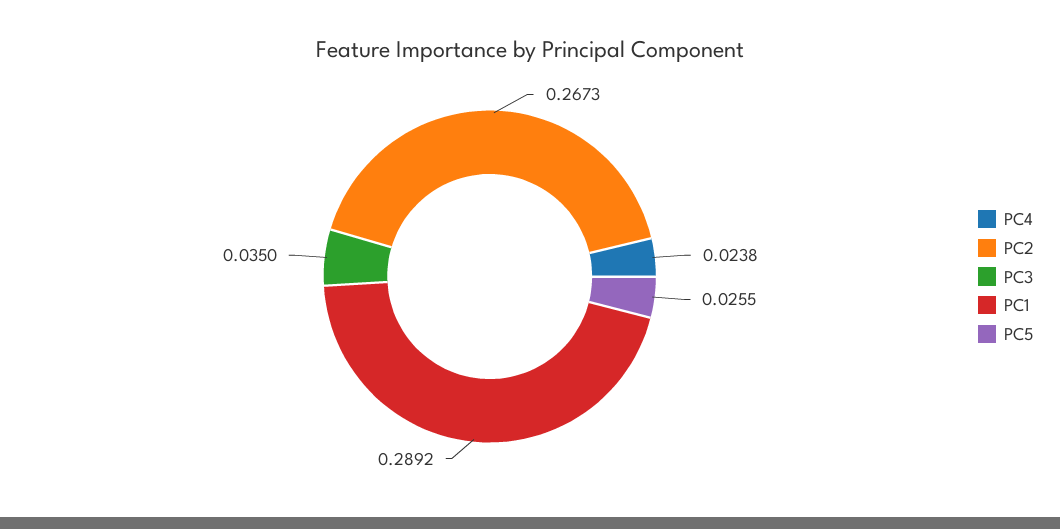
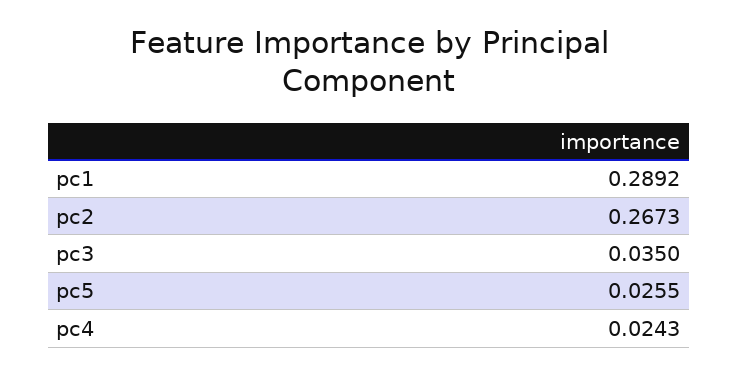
PC4: 0.0238 -> 0.0243

